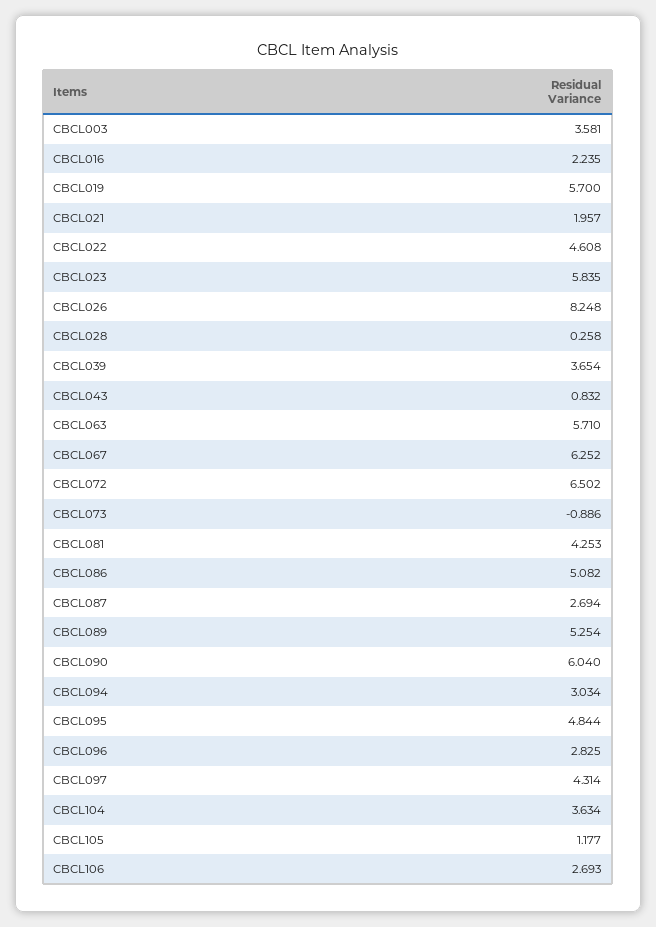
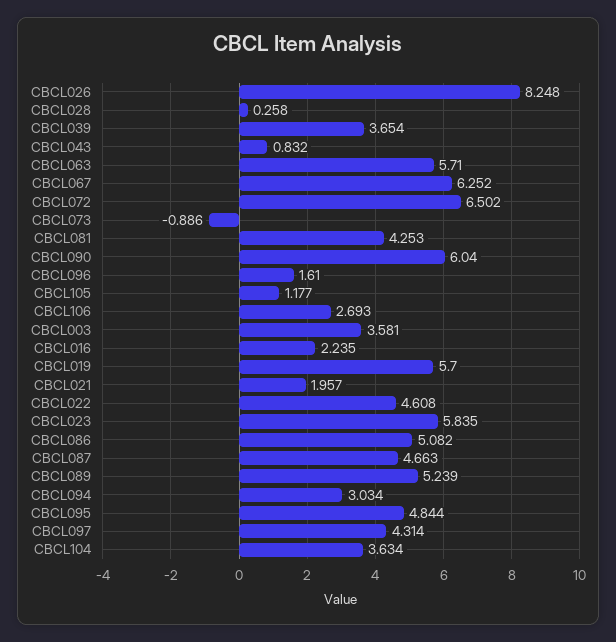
CBCL087: 2.694 -> 4.663
CBCL089: 5.254 -> 5.239
CBCL096: 2.825 -> 1.61

